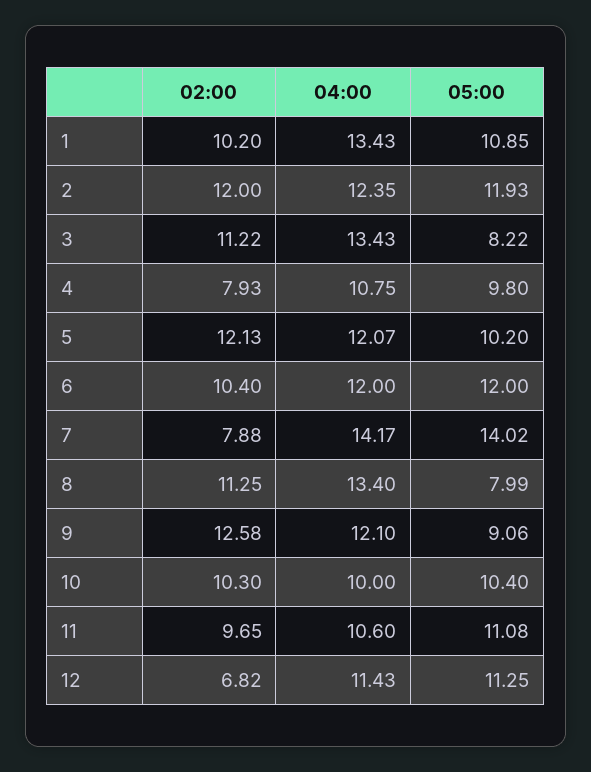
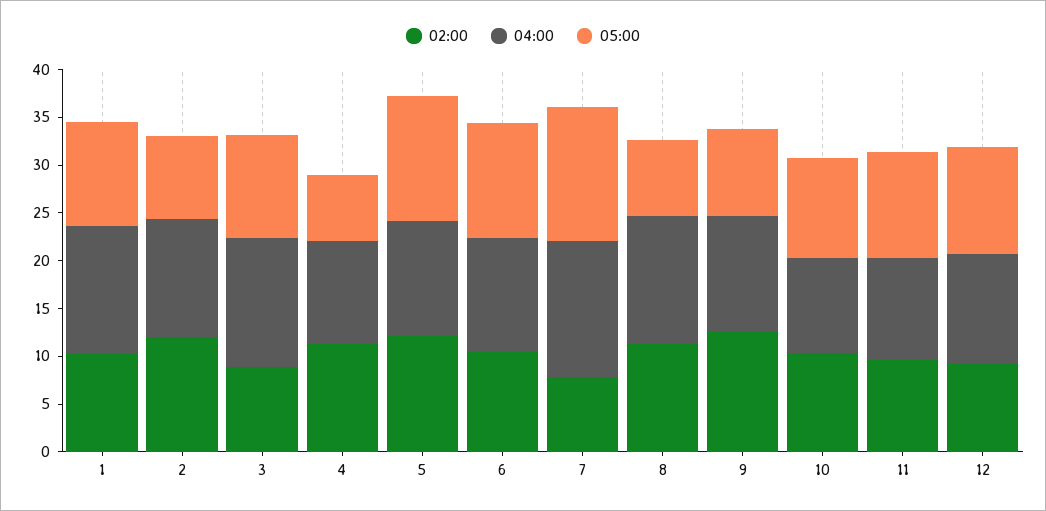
05:00, 2: 11.93 -> 9
02:00, 3: 11.22 -> 9
05:00, 3: 8.22 -> 11
02:00, 4: 7.93 -> 11
05:00, 4: 9.8 -> 7
05:00, 5: 10.2 -> 13
02:00, 12: 6.82 -> 9

